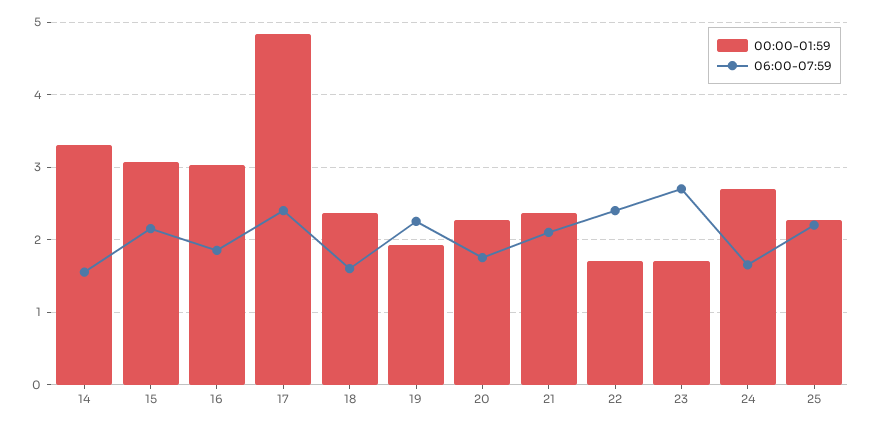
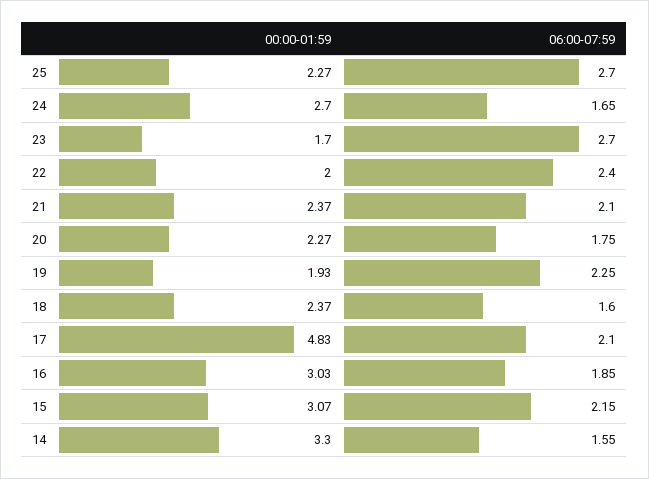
06:00-07:59, 17: 2.4 -> 2.1
00:00-01:59, 22: 1.7 -> 2
06:00-07:59, 25: 2.2 -> 2.7

